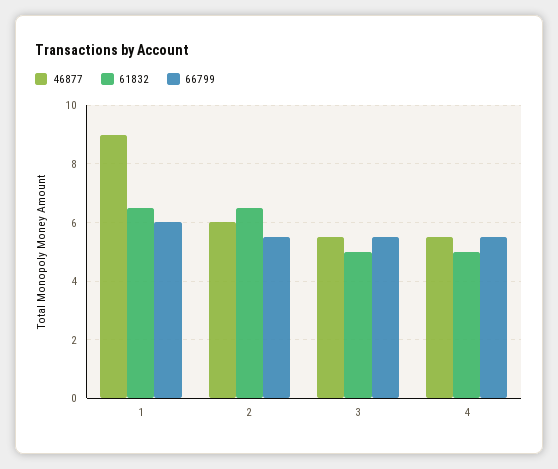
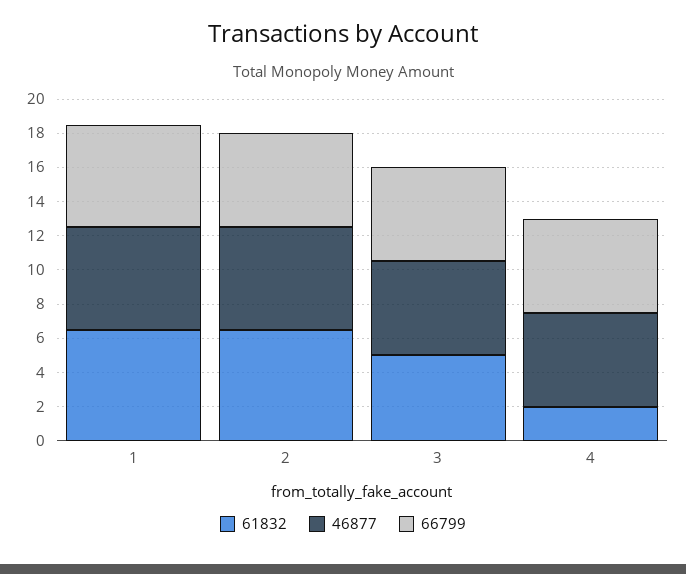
46877, 1: 9 -> 6
61832, 4: 5 -> 2

